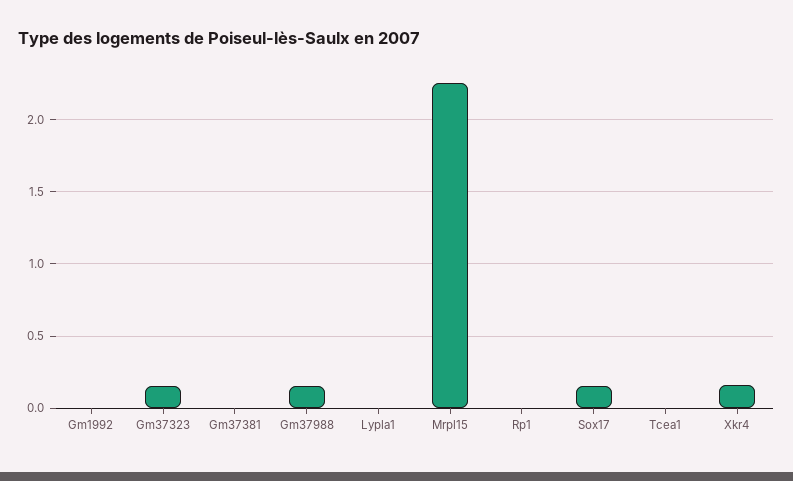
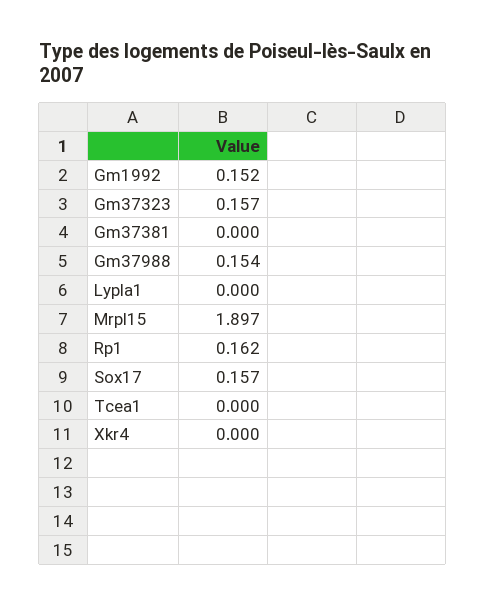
Gm1992: 0 -> 0.152
Mrpl15: 2.25 -> 1.897
Rp1: 0 -> 0.162
Xkr4: 0.15 -> 0

